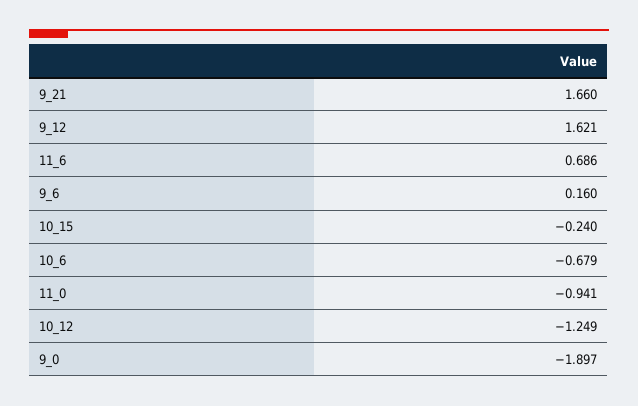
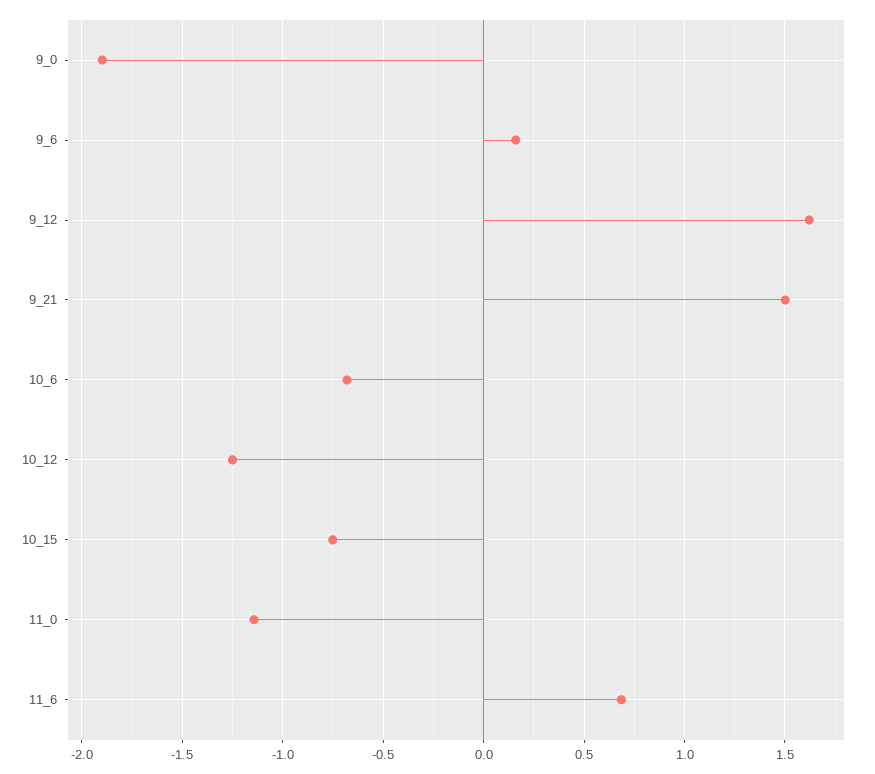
9_21: 1.66 -> 1.5
10_15: -0.24 -> -0.75
11_0: -0.941 -> -1.15

